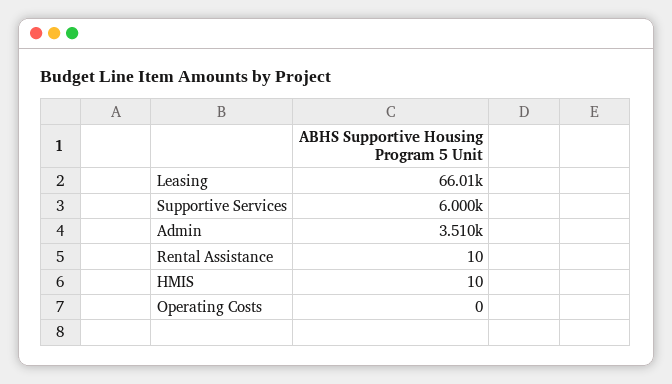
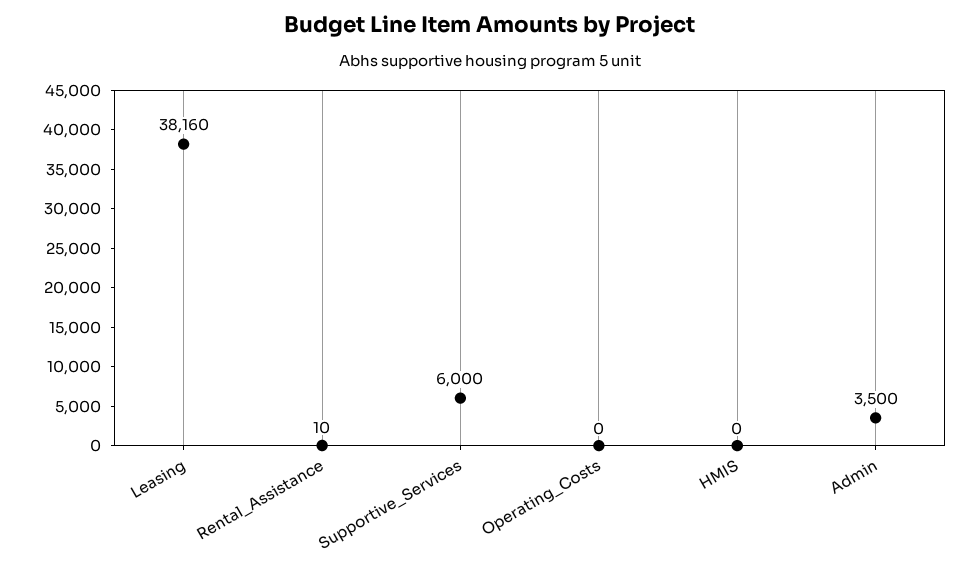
Leasing: 66010 -> 38160
Admin: 3510 -> 3500
HMIS: 10 -> 0

